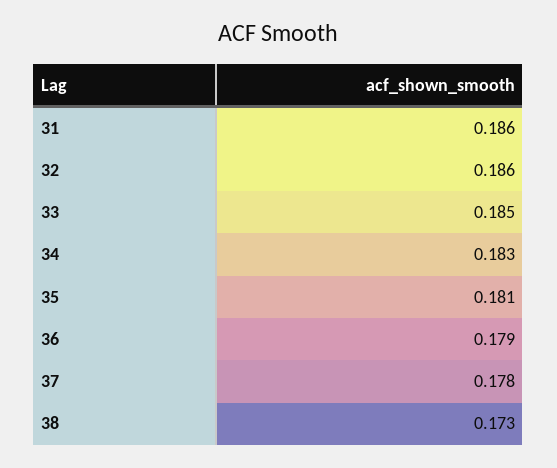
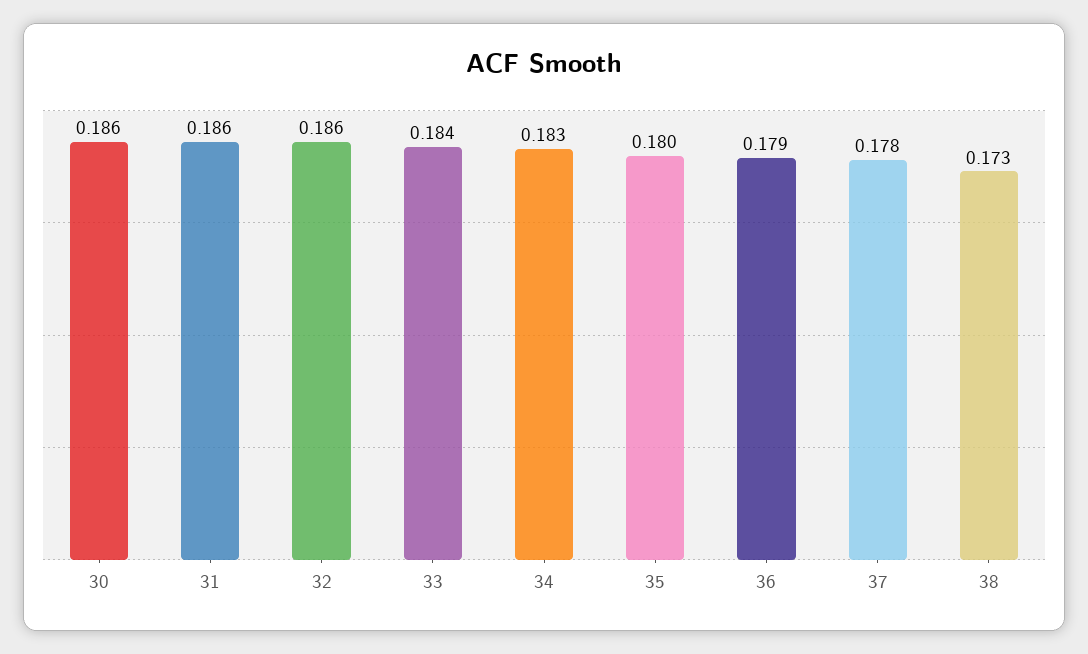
33: 0.185 -> 0.184
35: 0.181 -> 0.18
30: none -> 0.186

